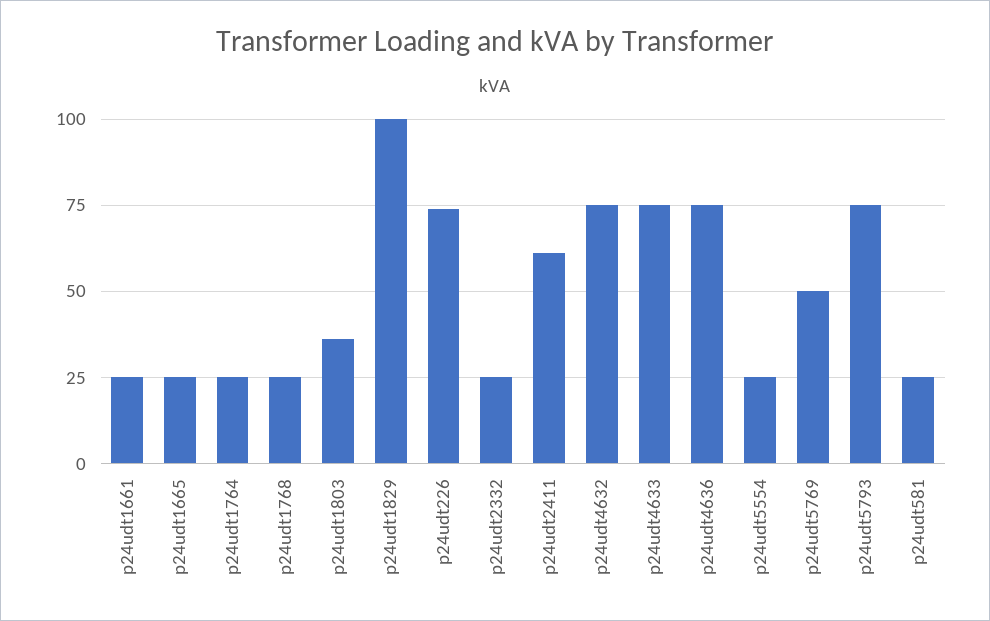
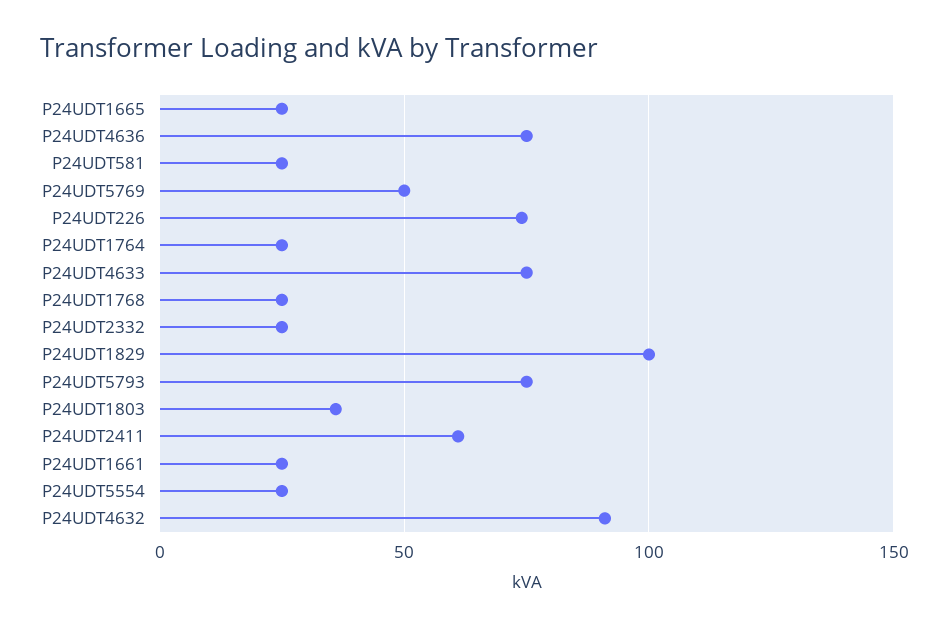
p24udt4632: 75 -> 90

